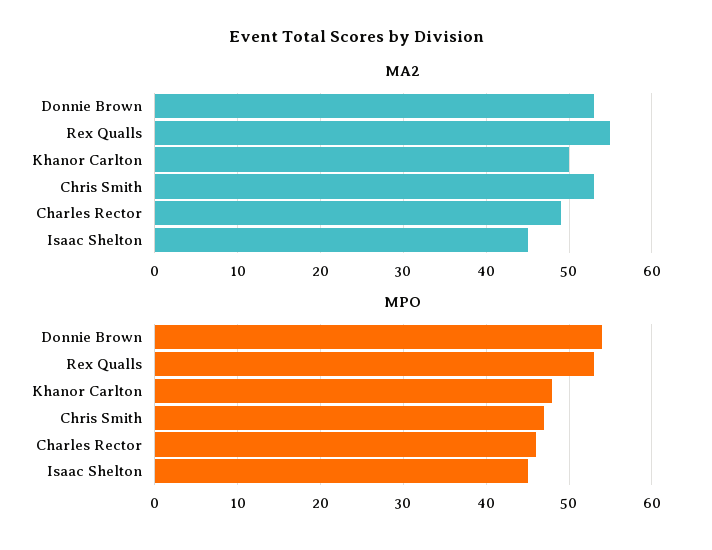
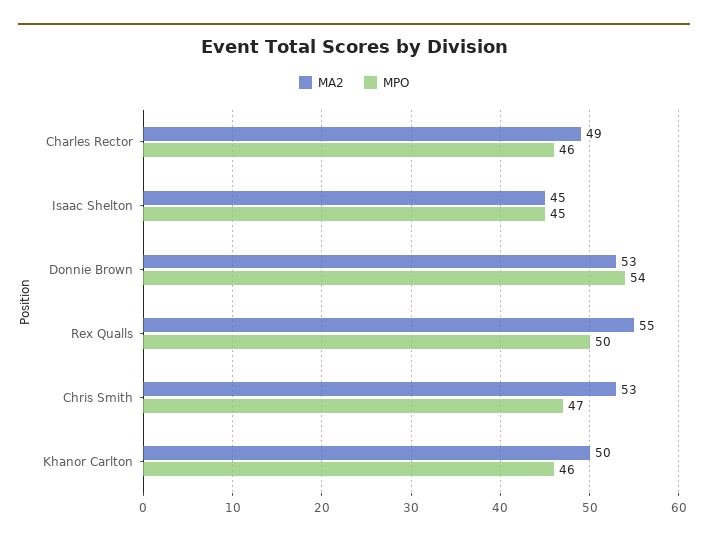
MPO, Rex Qualls: 53 -> 50
MPO, Khanor Carlton: 48 -> 46

